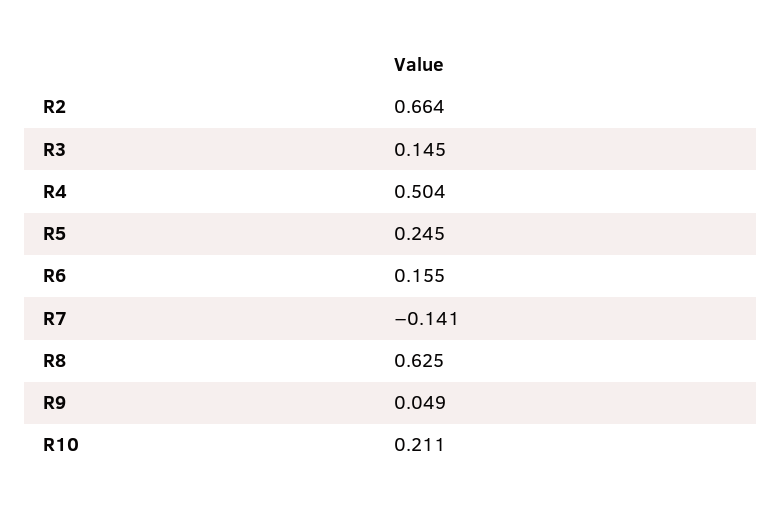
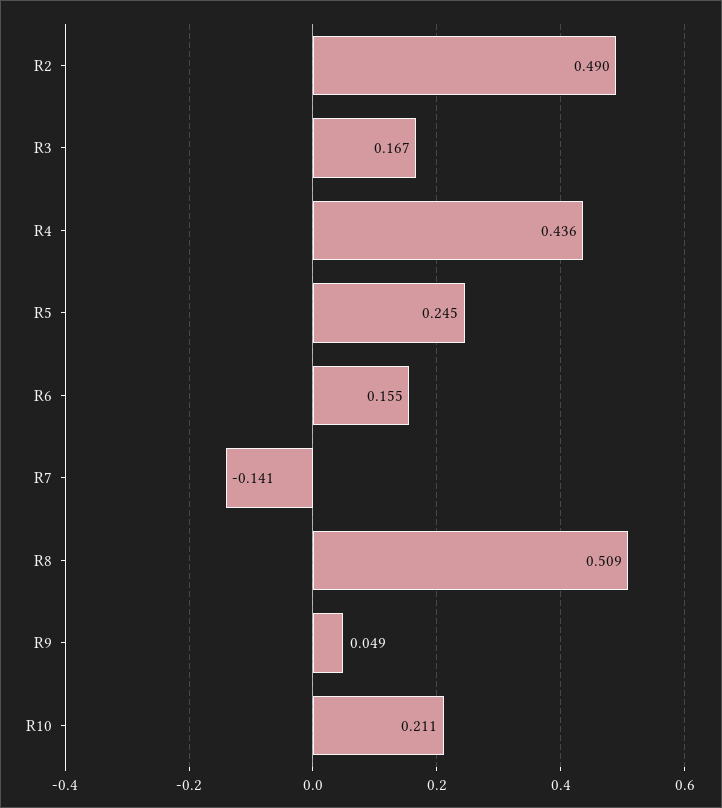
R2: 0.664 -> 0.49
R3: 0.145 -> 0.167
R4: 0.504 -> 0.436
R8: 0.625 -> 0.509

